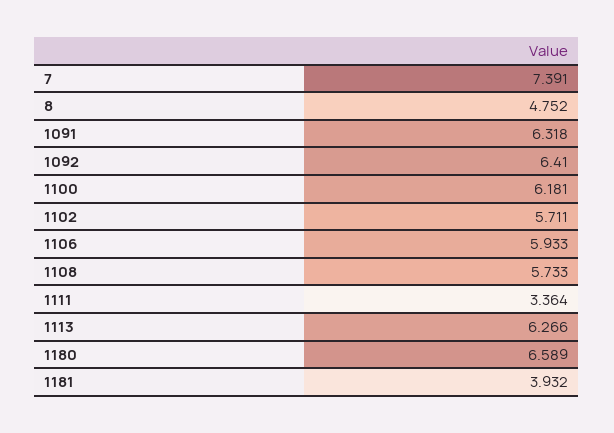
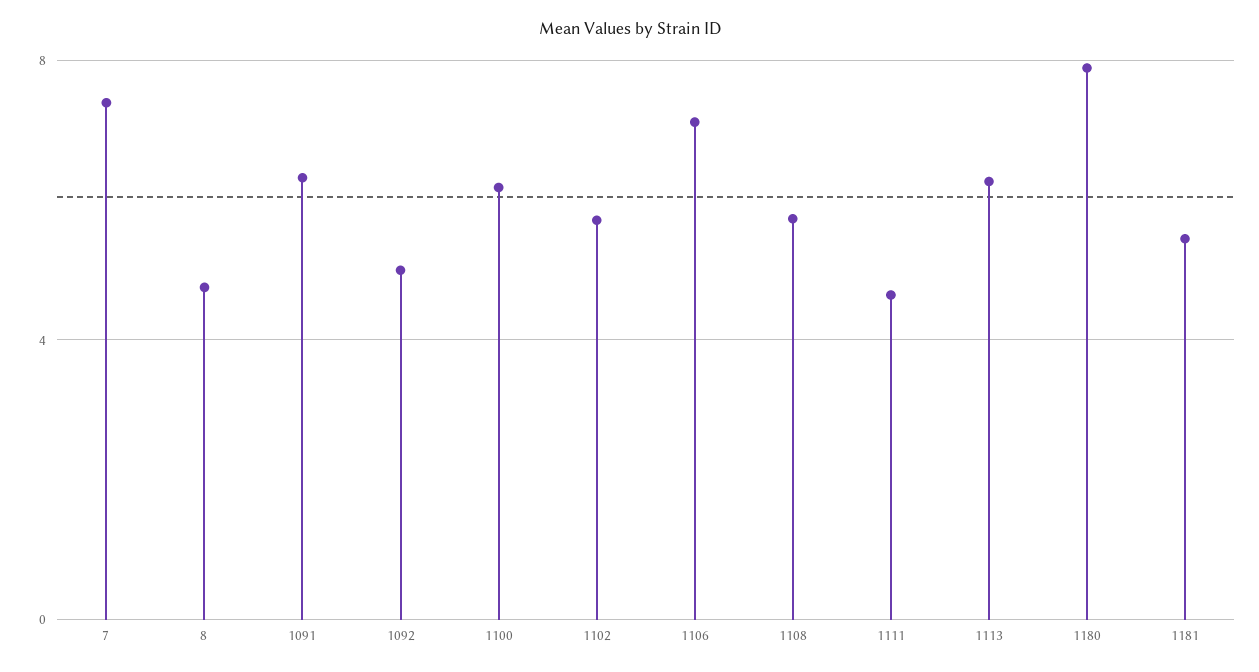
1092: 6.41 -> 5
1106: 5.933 -> 7
1111: 3.364 -> 4.5
1180: 6.589 -> 8
1181: 3.932 -> 5.5

